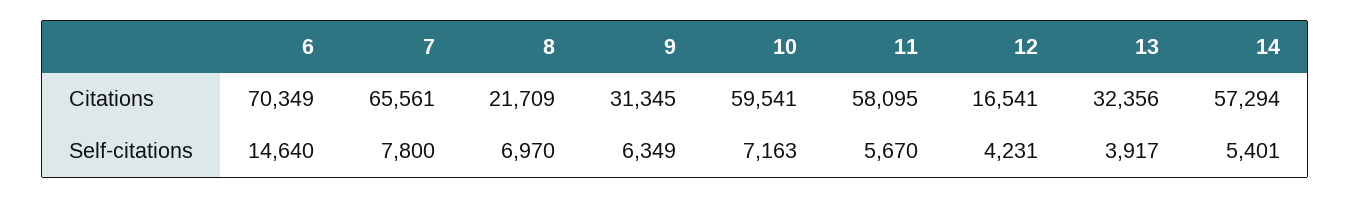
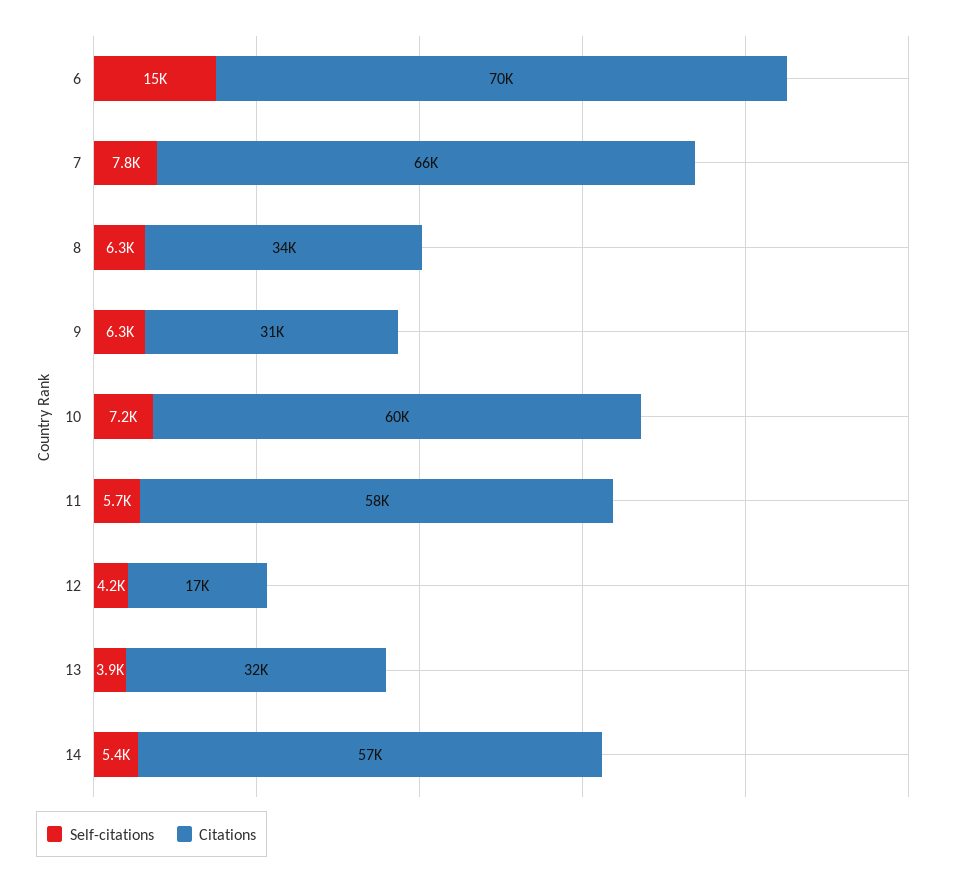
Citations, 8: 21709 -> 34000
Self-citations, 8: 6970 -> 6300

